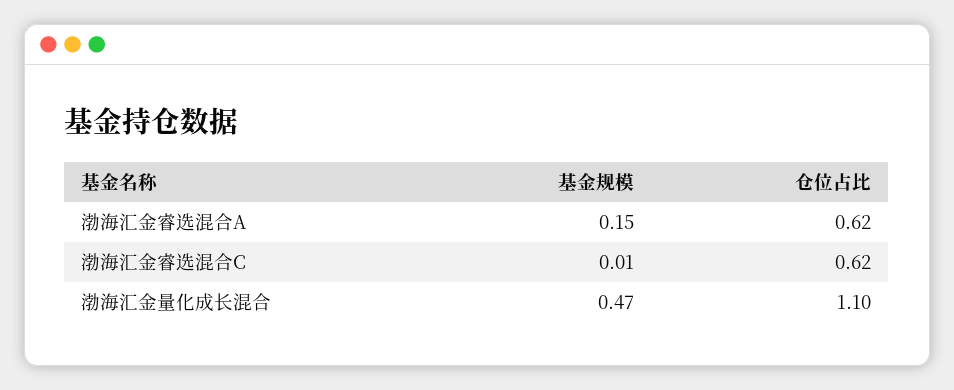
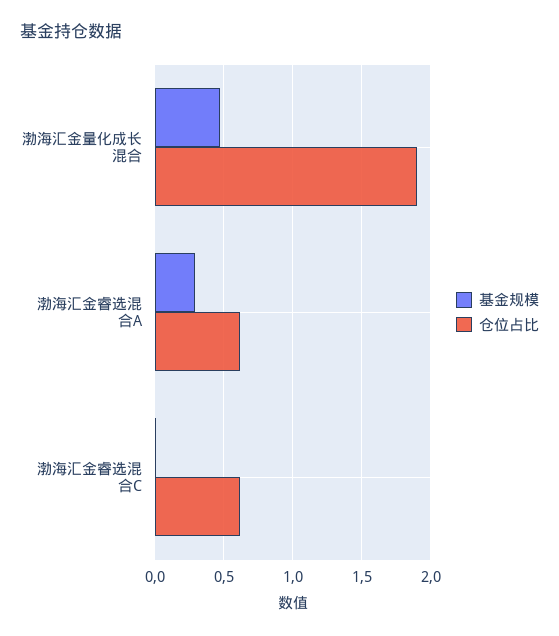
基金规模, 渤海汇金睿选混合A: 0.15 -> 0.3
仓位占比, 渤海汇金量化成长混合: 1.1 -> 1.9

